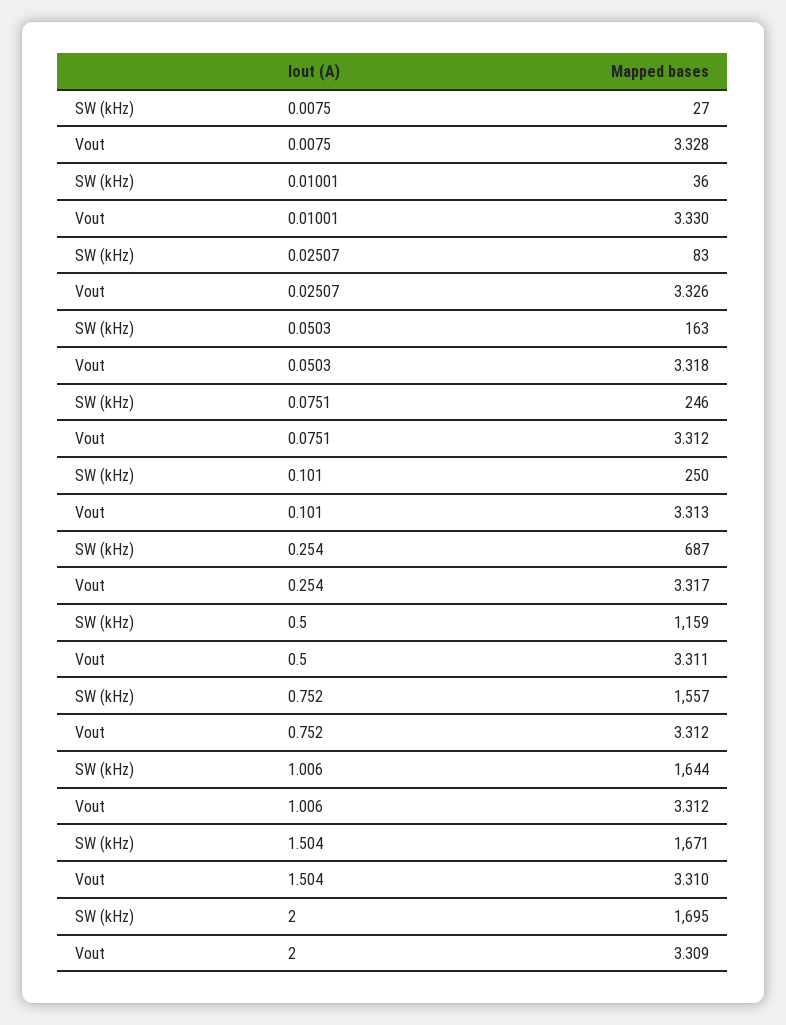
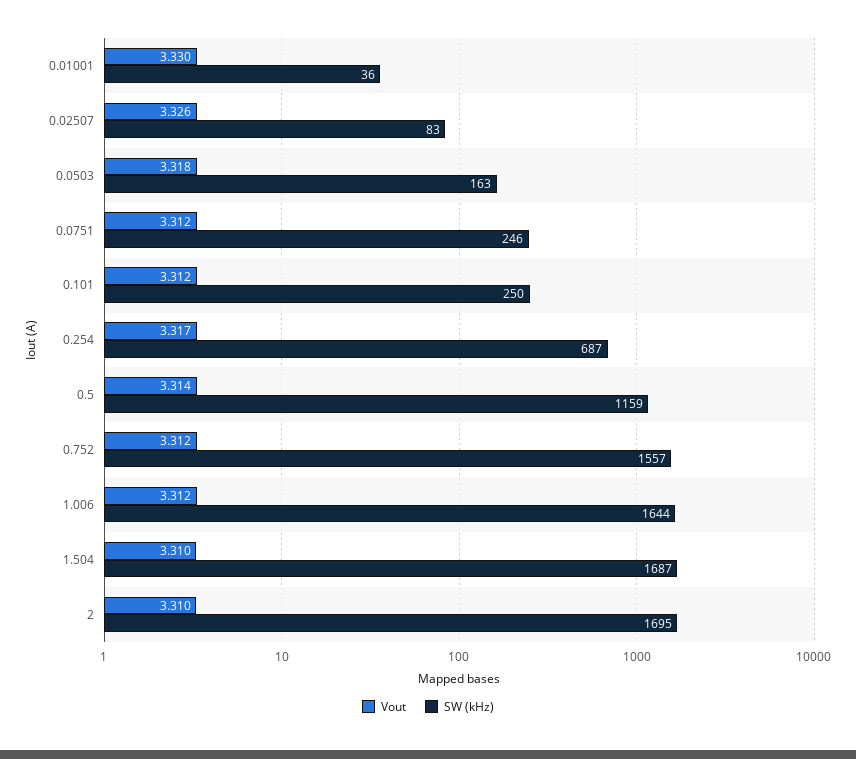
SW (kHz), 0.0075: 27 -> none
Vout, 0.0075: 3.328 -> none
Vout, 0.101: 3.313 -> 3.312
Vout, 0.5: 3.311 -> 3.314
SW (kHz), 1.504: 1671 -> 1687
Vout, 2: 3.309 -> 3.31

